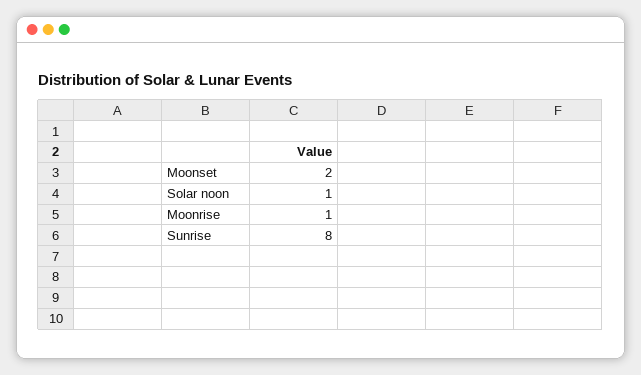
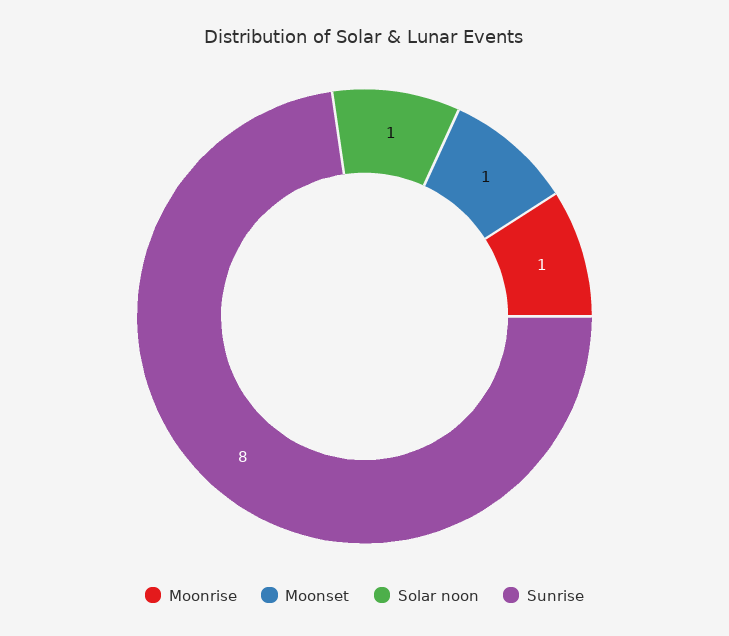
Moonset: 2 -> 1

